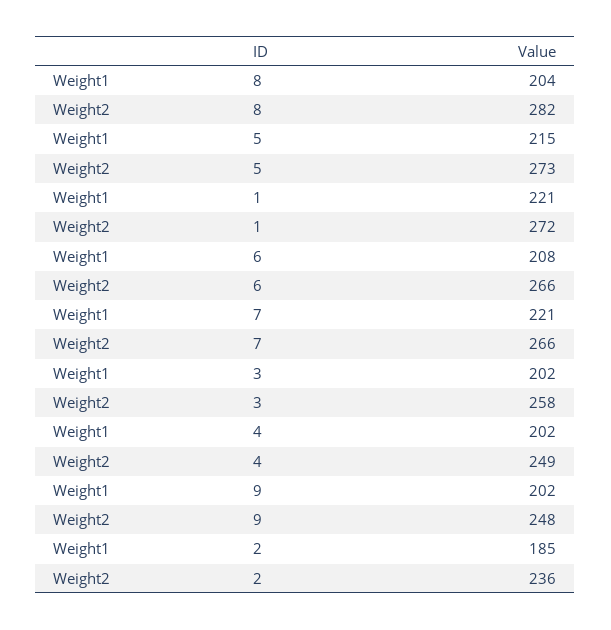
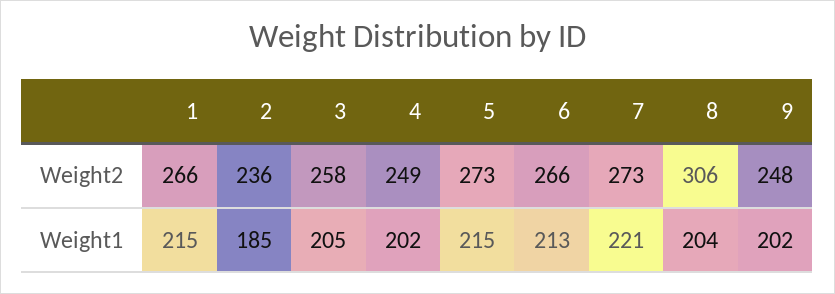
Weight2, 8: 282 -> 306
Weight1, 1: 221 -> 215
Weight2, 1: 272 -> 266
Weight1, 6: 208 -> 213
Weight2, 7: 266 -> 273
Weight1, 3: 202 -> 205

